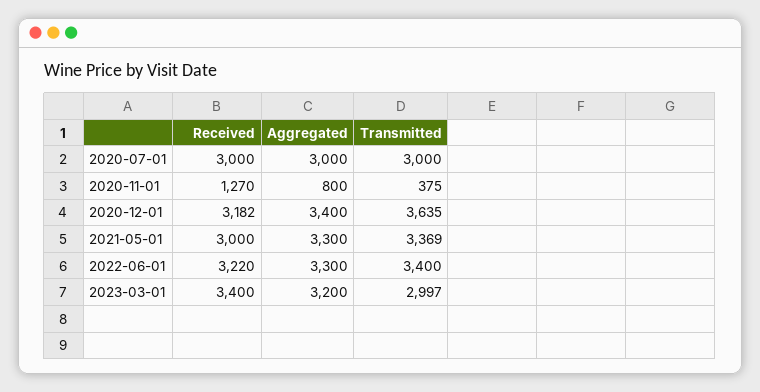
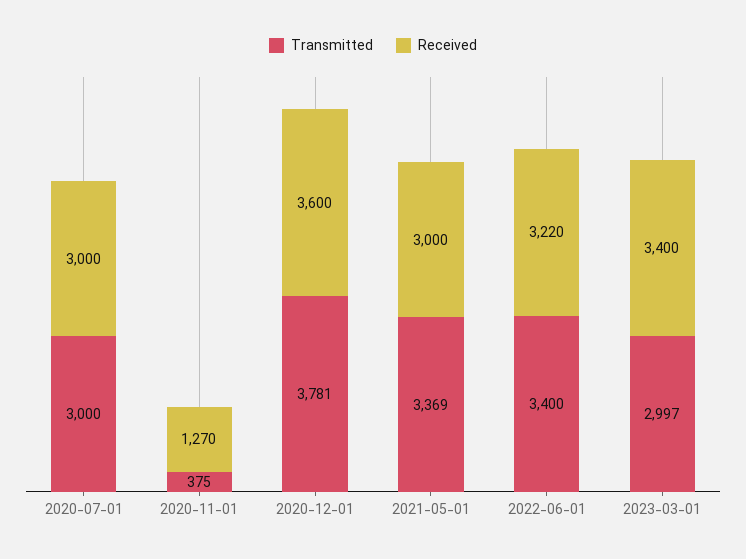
Aggregated, 2020-07-01: 3000 -> none
Aggregated, 2020-11-01: 800 -> none
Received, 2020-12-01: 3182 -> 3600
Aggregated, 2020-12-01: 3400 -> none
Transmitted, 2020-12-01: 3635 -> 3781
Aggregated, 2021-05-01: 3300 -> none
Aggregated, 2022-06-01: 3300 -> none
Aggregated, 2023-03-01: 3200 -> none

